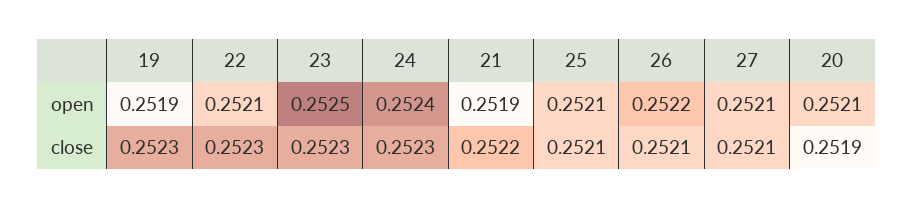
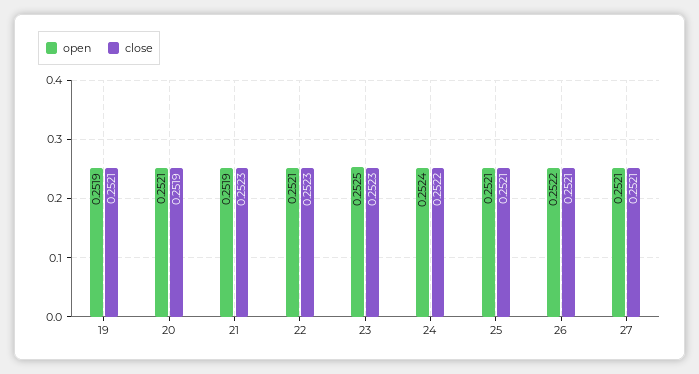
close, 19: 0.2523 -> 0.2521
close, 24: 0.2523 -> 0.2522
close, 21: 0.2522 -> 0.2523

